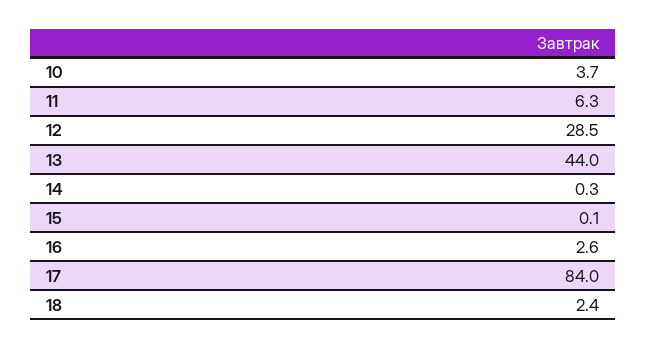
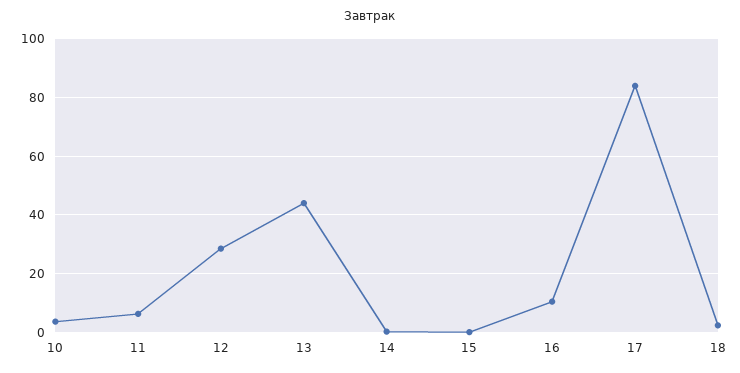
16: 2.6 -> 10

